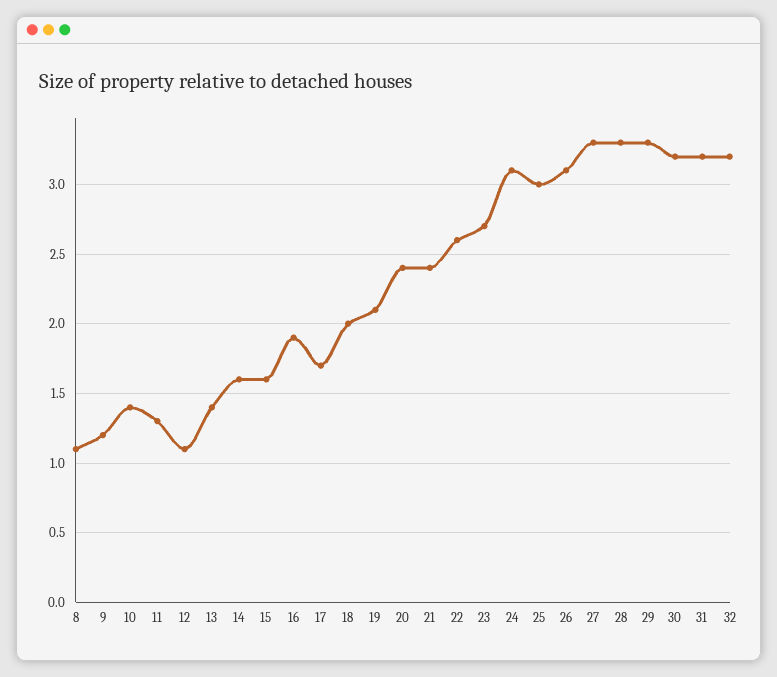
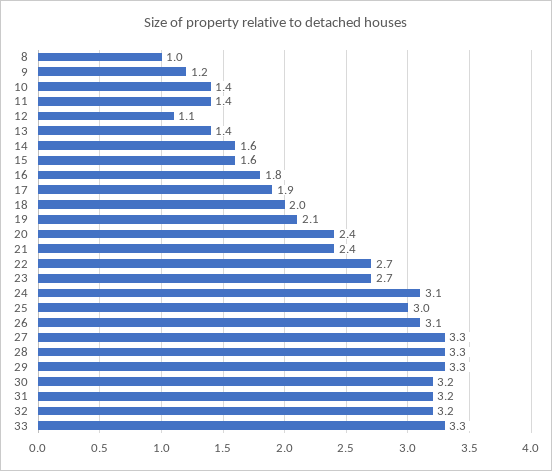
8: 1.1 -> 1
11: 1.3 -> 1.4
16: 1.9 -> 1.8
17: 1.7 -> 1.9
22: 2.6 -> 2.7
33: none -> 3.3

